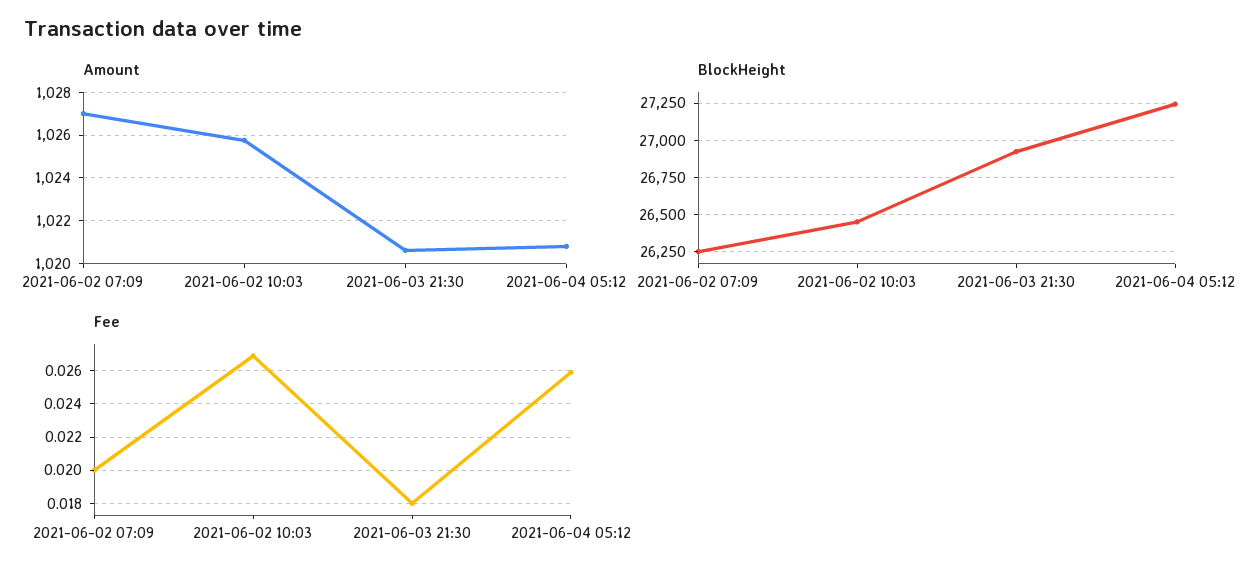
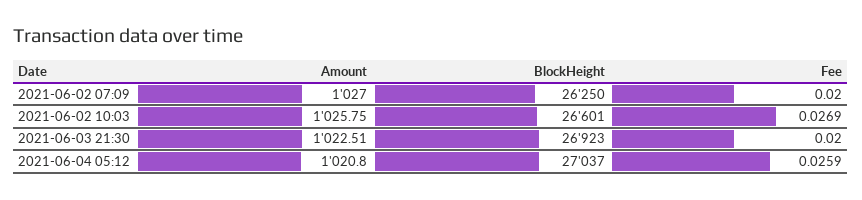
Amount, 2021-06-03 21:30: 1020.5 -> 1022.51
BlockHeight, 2021-06-02 10:03: 26450 -> 26601
BlockHeight, 2021-06-04 05:12: 27250 -> 27037
Fee, 2021-06-03 21:30: 0.018 -> 0.02

